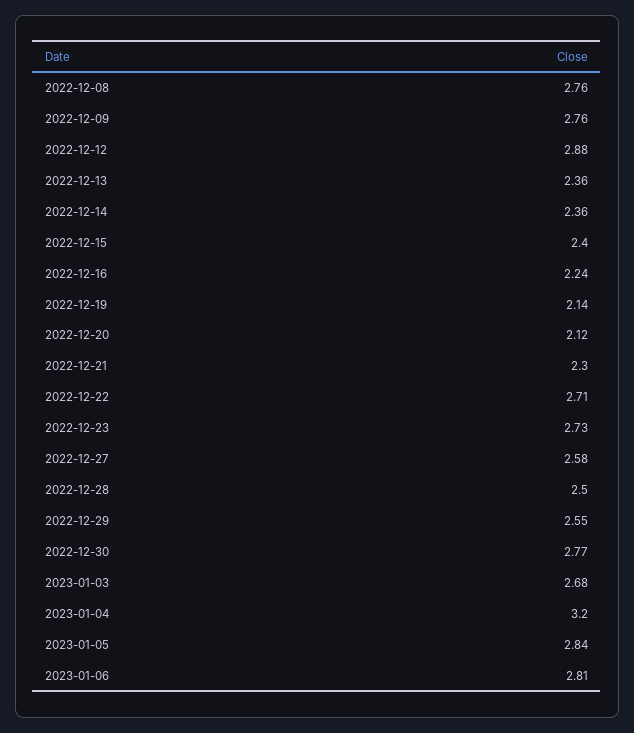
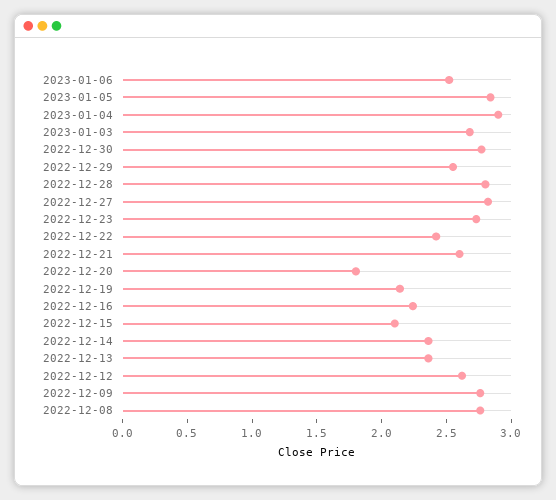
2022-12-12: 2.88 -> 2.6
2022-12-15: 2.4 -> 2.1
2022-12-20: 2.12 -> 1.8
2022-12-21: 2.3 -> 2.6
2022-12-22: 2.71 -> 2.4
2022-12-27: 2.58 -> 2.8
2022-12-28: 2.5 -> 2.8
2023-01-04: 3.2 -> 2.9
2023-01-06: 2.81 -> 2.5

